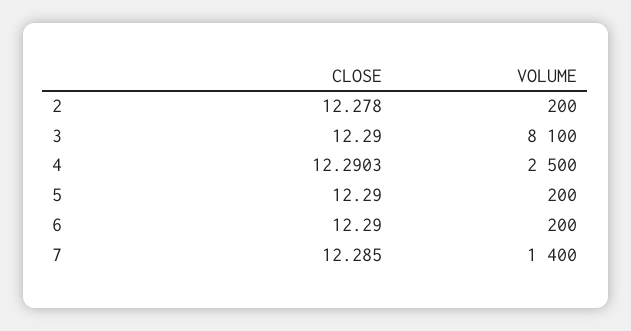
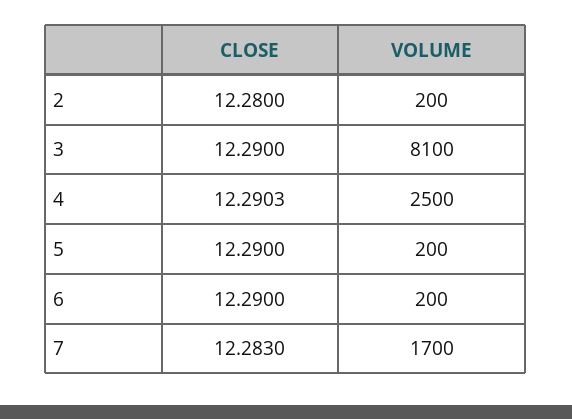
CLOSE, 2: 12.278 -> 12.28
CLOSE, 7: 12.285 -> 12.283
VOLUME, 7: 1400 -> 1700

